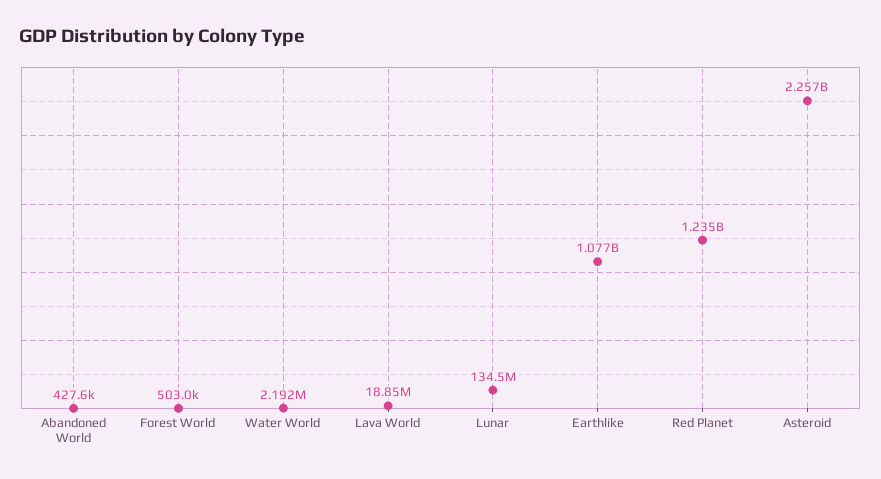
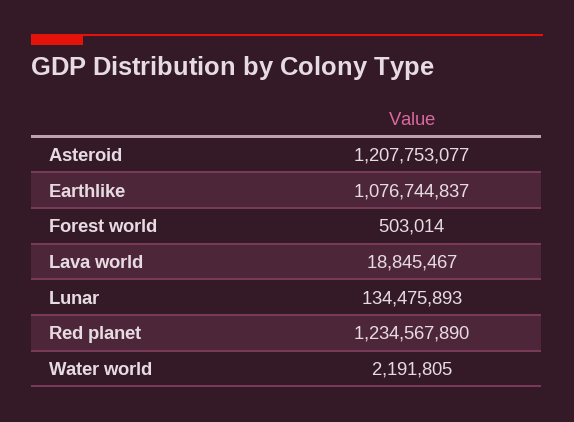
Abandoned World: 427600 -> none
Asteroid: 2257000000 -> 1207753077

